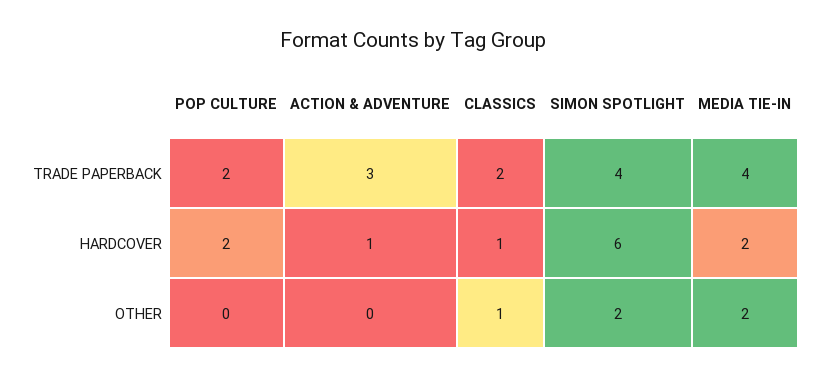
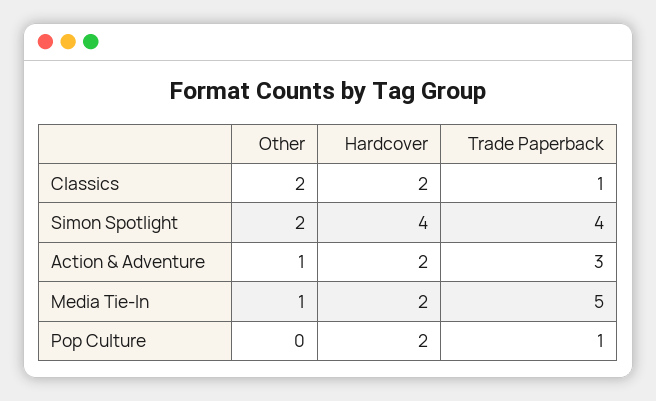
POP CULTURE, TRADE PAPERBACK: 2 -> 1
CLASSICS, TRADE PAPERBACK: 2 -> 1
MEDIA TIE-IN, TRADE PAPERBACK: 4 -> 5
ACTION & ADVENTURE, HARDCOVER: 1 -> 2
CLASSICS, HARDCOVER: 1 -> 2
SIMON SPOTLIGHT, HARDCOVER: 6 -> 4
ACTION & ADVENTURE, OTHER: 0 -> 1
CLASSICS, OTHER: 1 -> 2
MEDIA TIE-IN, OTHER: 2 -> 1

